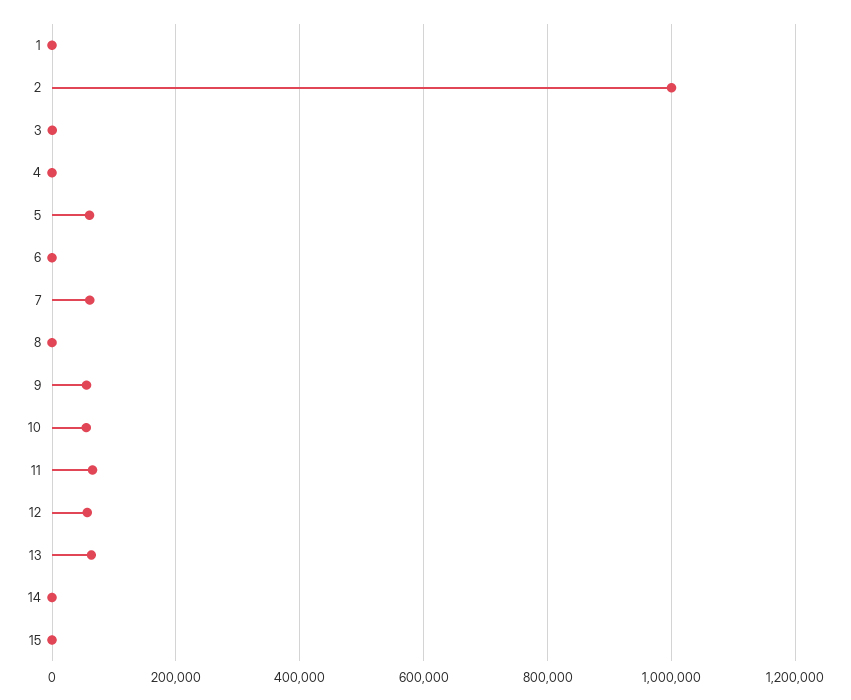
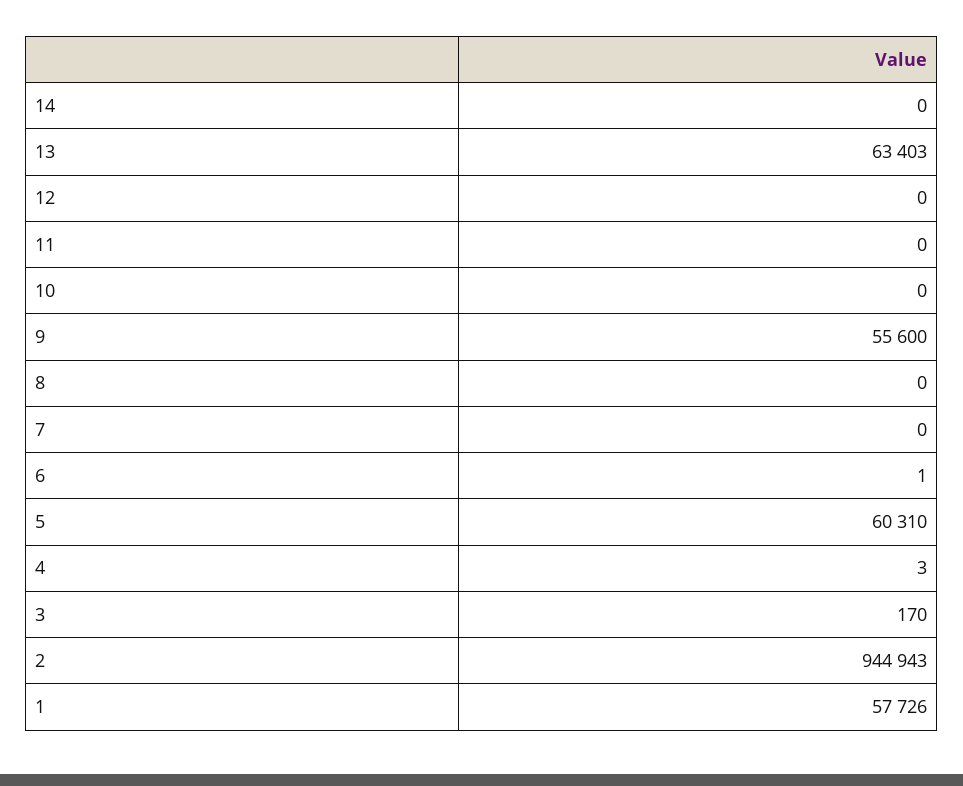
1: 0 -> 57726
2: 1000000 -> 944943
7: 60000 -> 0
10: 60000 -> 0
11: 60000 -> 0
12: 60000 -> 0
15: 0 -> none

